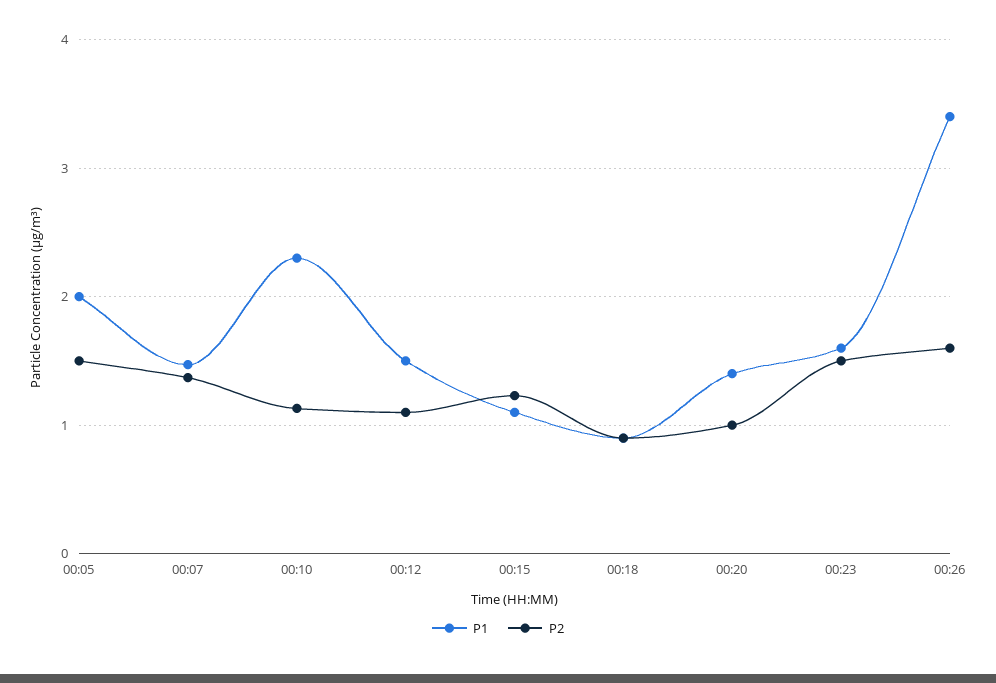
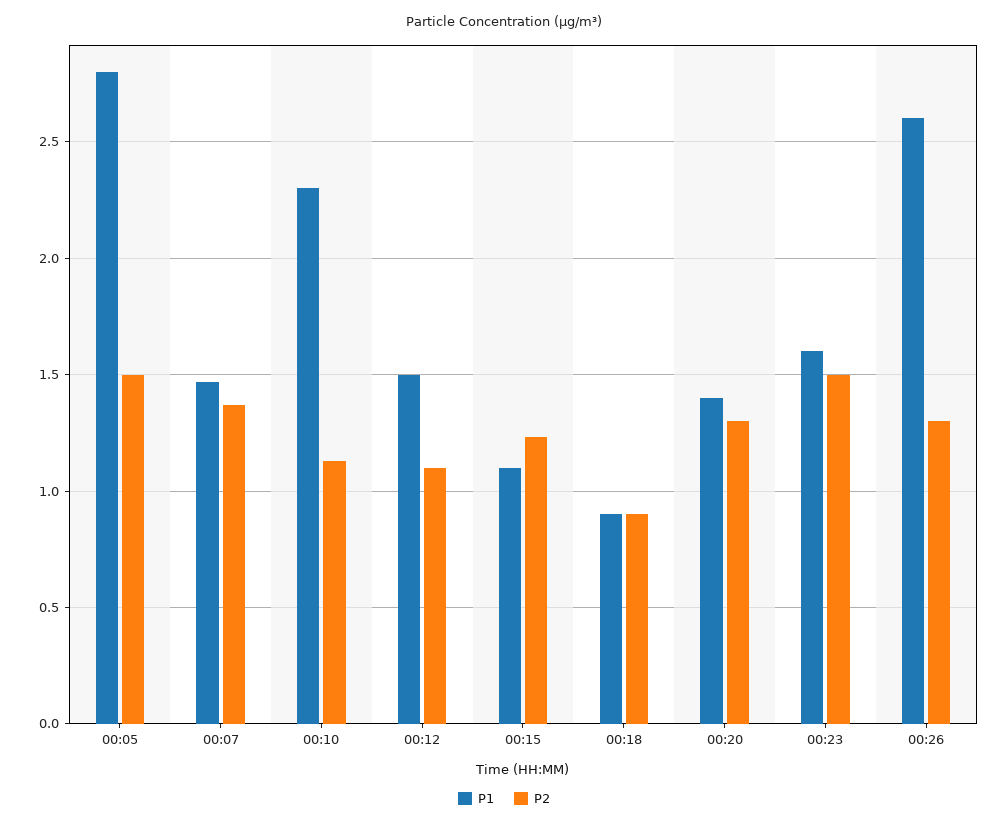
P1, 00:05: 2 -> 2.8
P2, 00:20: 1 -> 1.3
P1, 00:26: 3.4 -> 2.6
P2, 00:26: 1.6 -> 1.3

